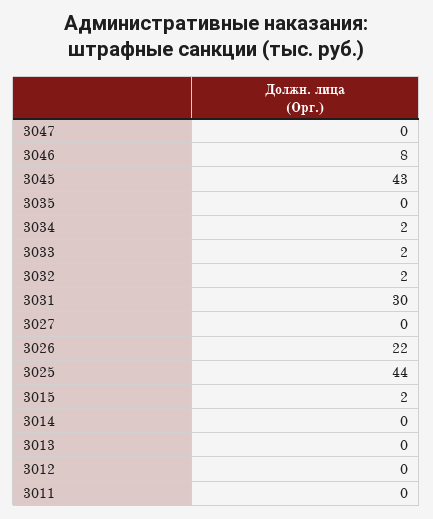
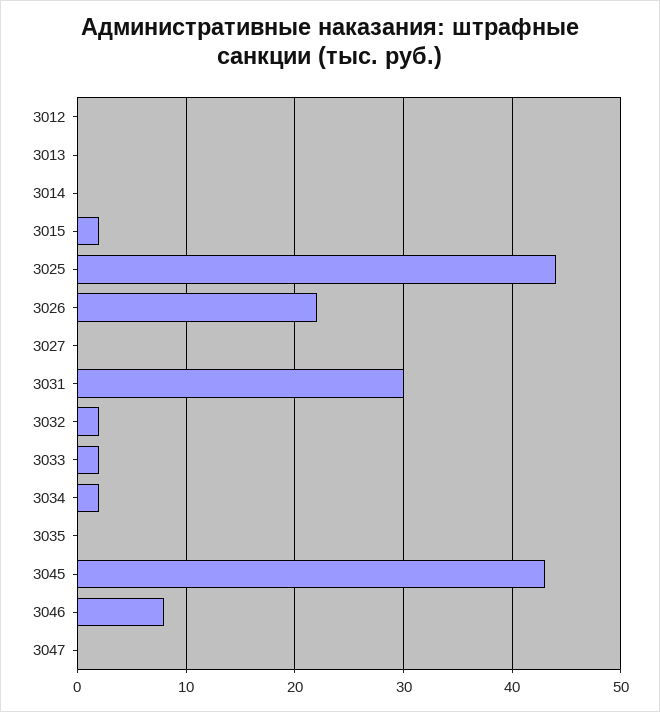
3011: 0 -> none

